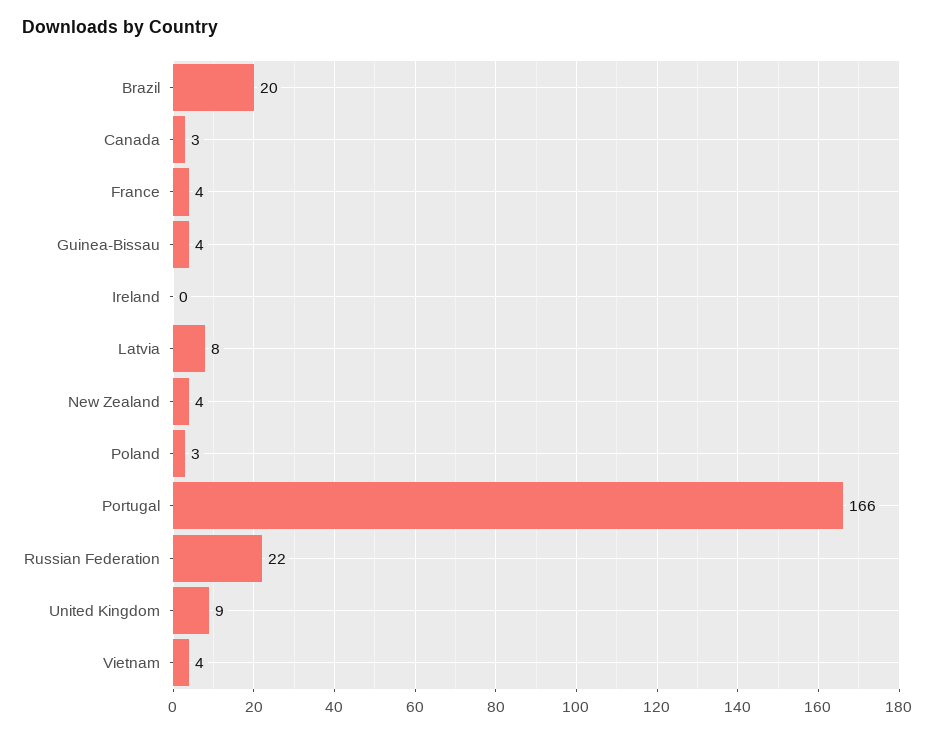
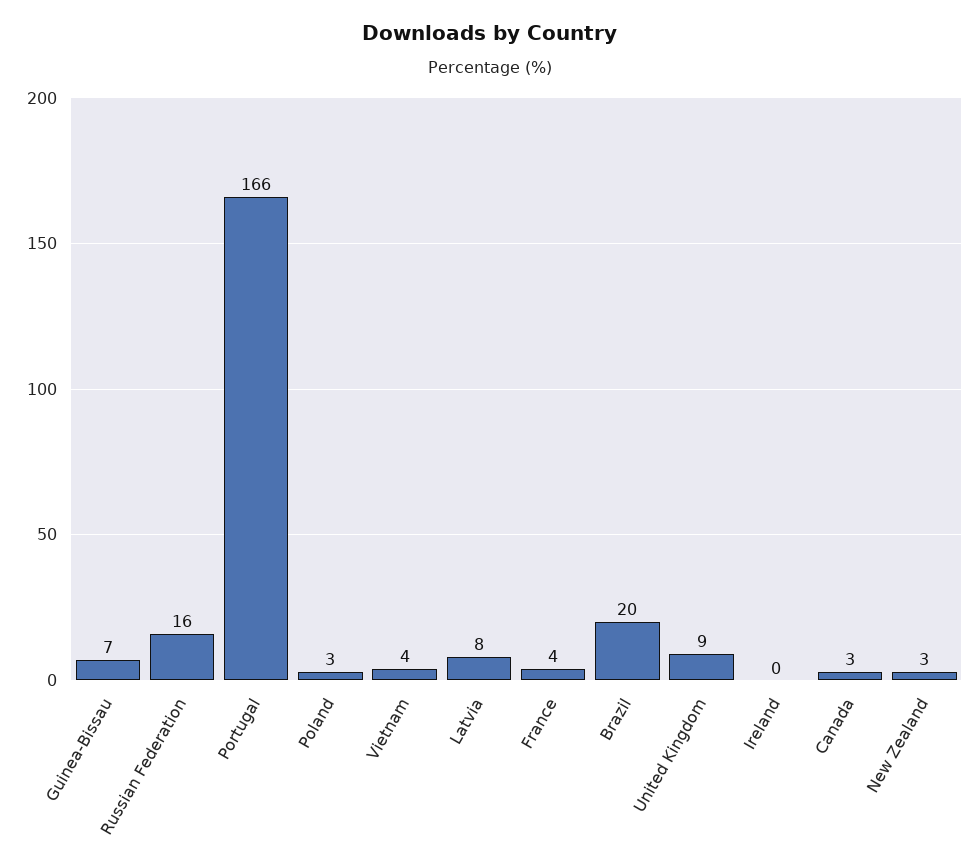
Guinea-Bissau: 4 -> 7
New Zealand: 4 -> 3
Russian Federation: 22 -> 16

